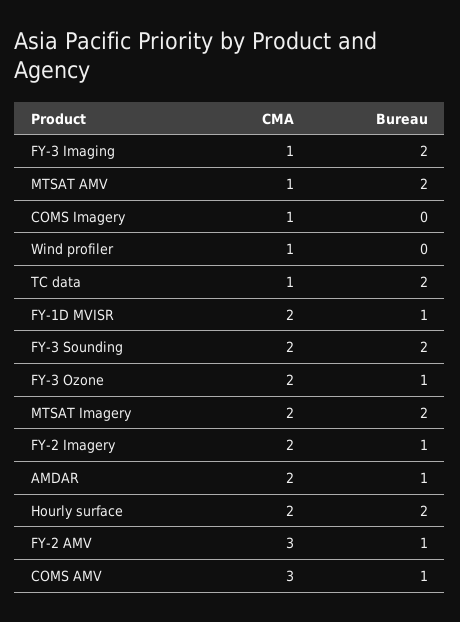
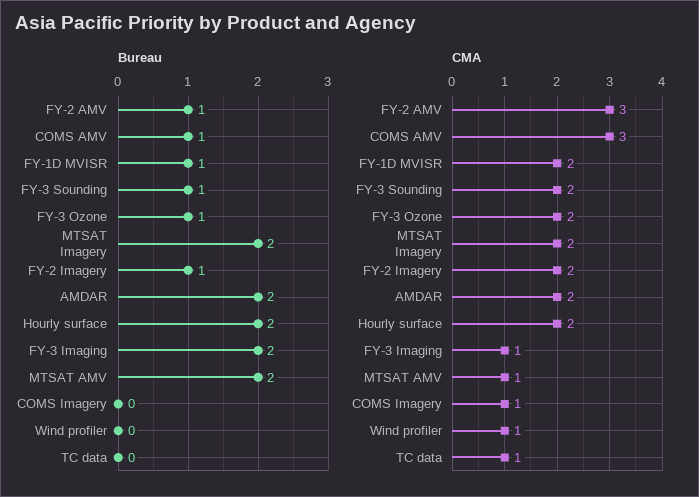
Bureau, TC data: 2 -> 0
Bureau, FY-3 Sounding: 2 -> 1
Bureau, AMDAR: 1 -> 2

